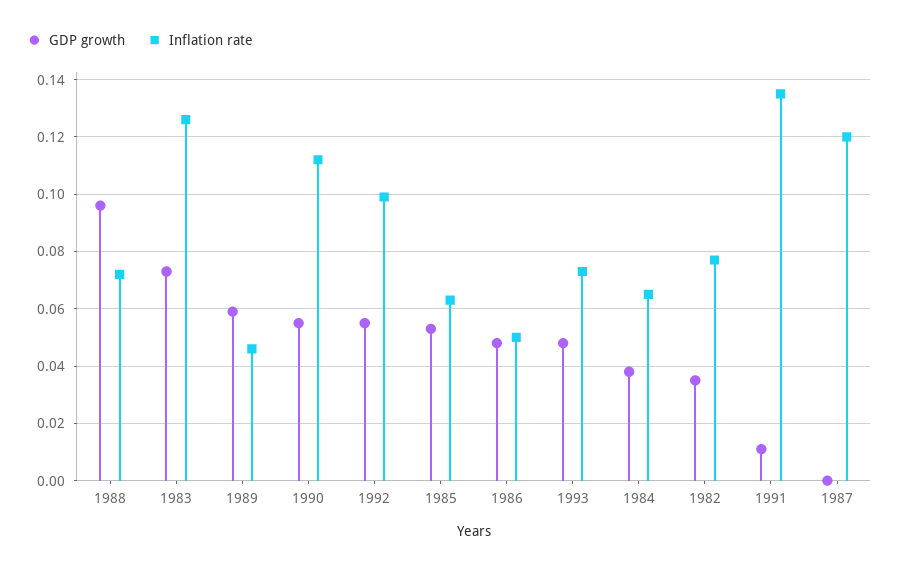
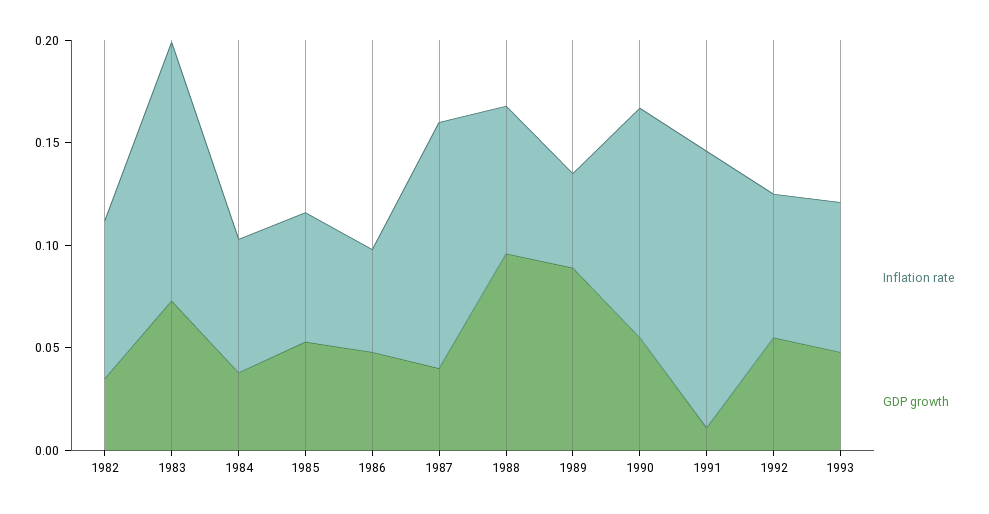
GDP growth, 1989: 0.06 -> 0.09
Inflation rate, 1992: 0.1 -> 0.07
GDP growth, 1987: 0 -> 0.04

